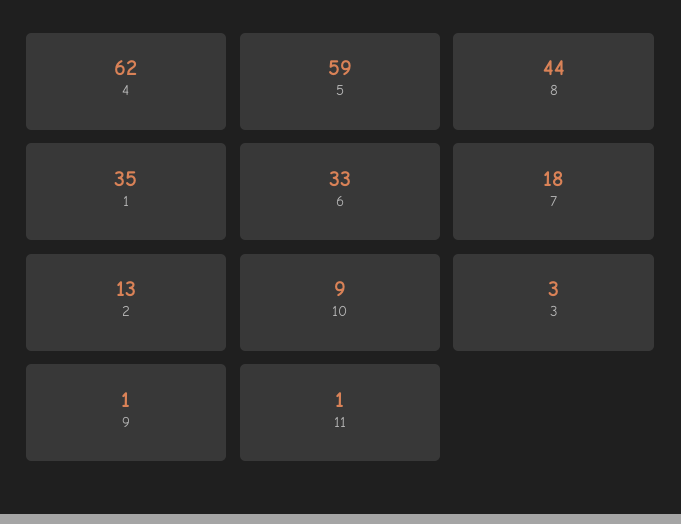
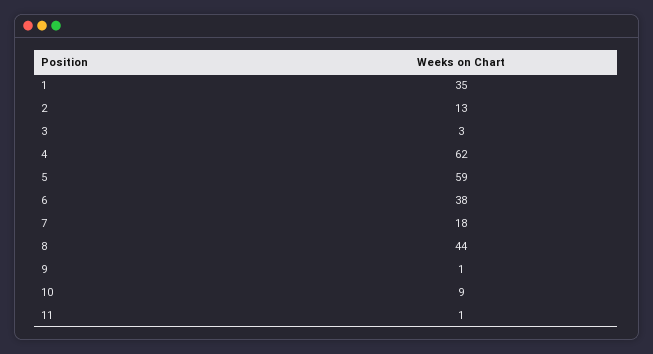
6: 33 -> 38

